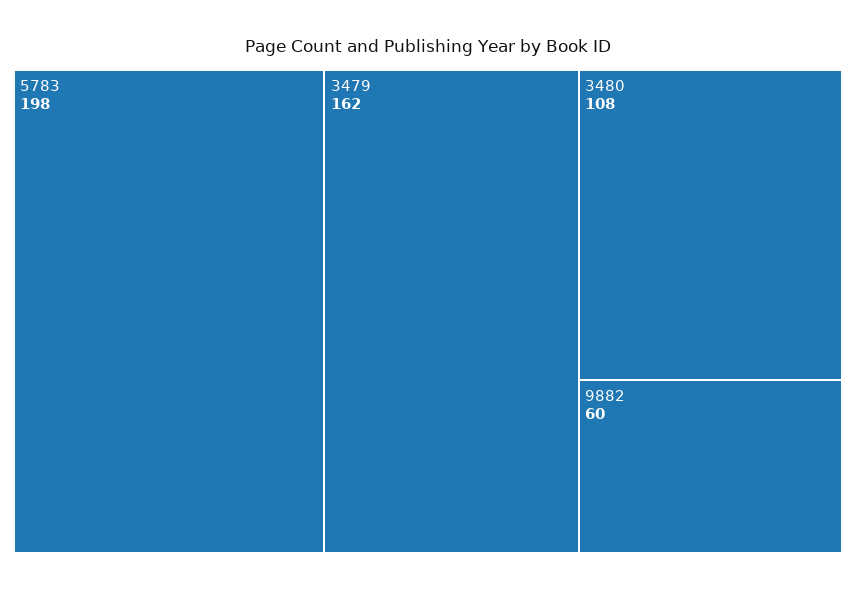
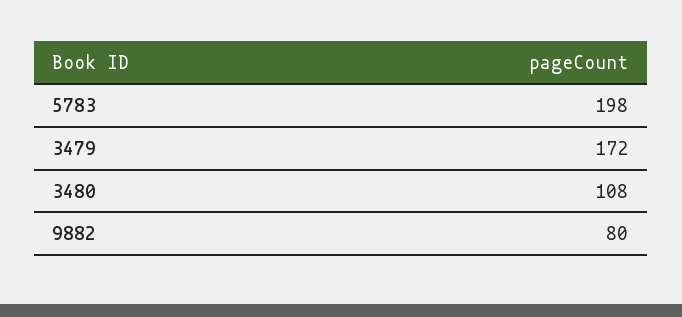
3479: 162 -> 172
9882: 60 -> 80

